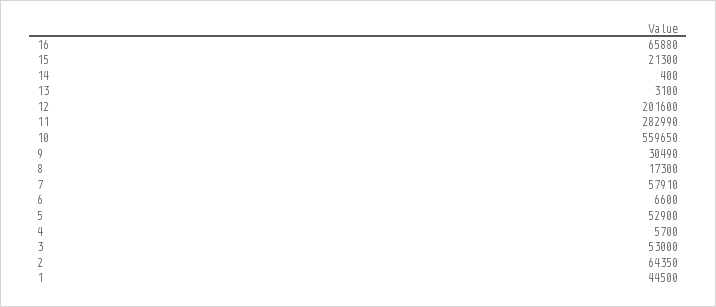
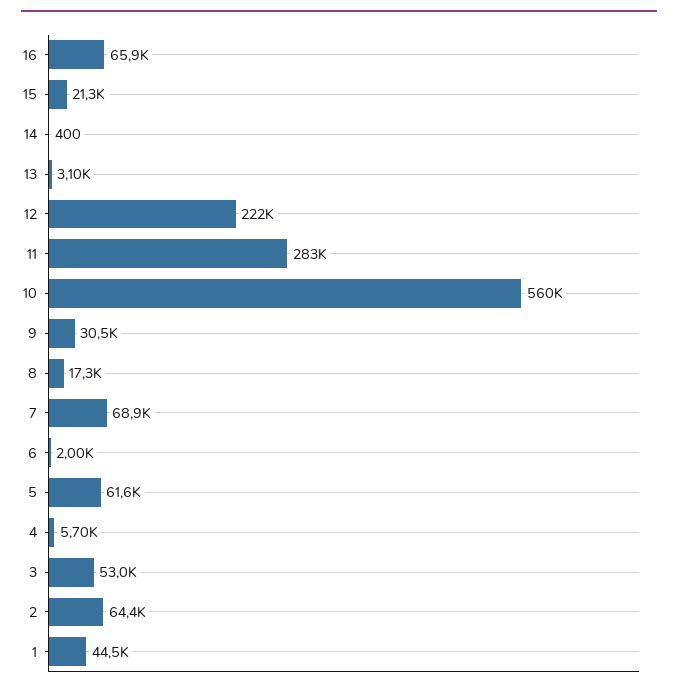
12: 201600 -> 222000
7: 57910 -> 68900
6: 6600 -> 2000
5: 52900 -> 61600

